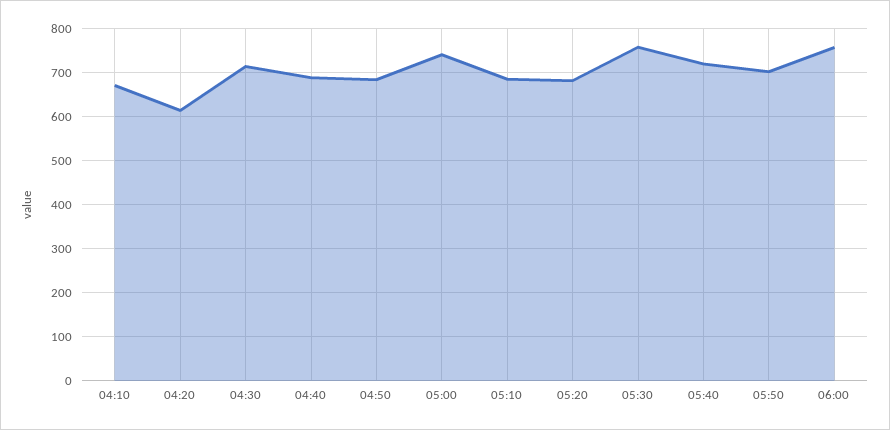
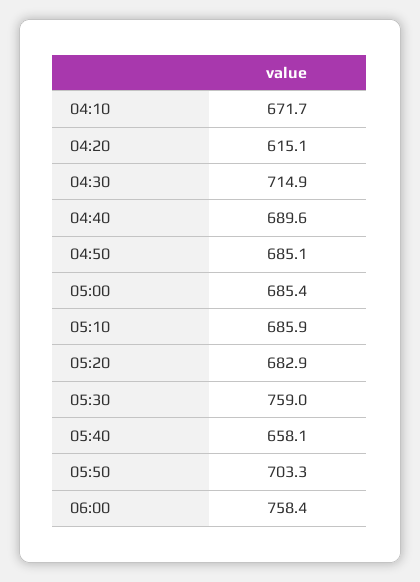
05:00: 740 -> 685.4
05:40: 720 -> 658.1

